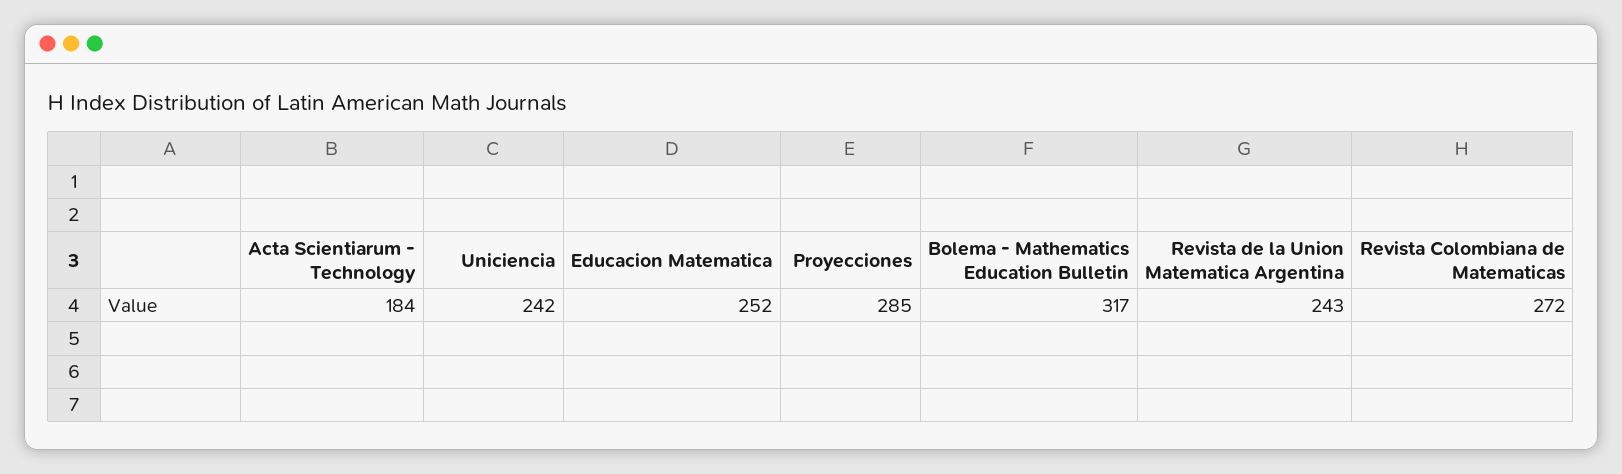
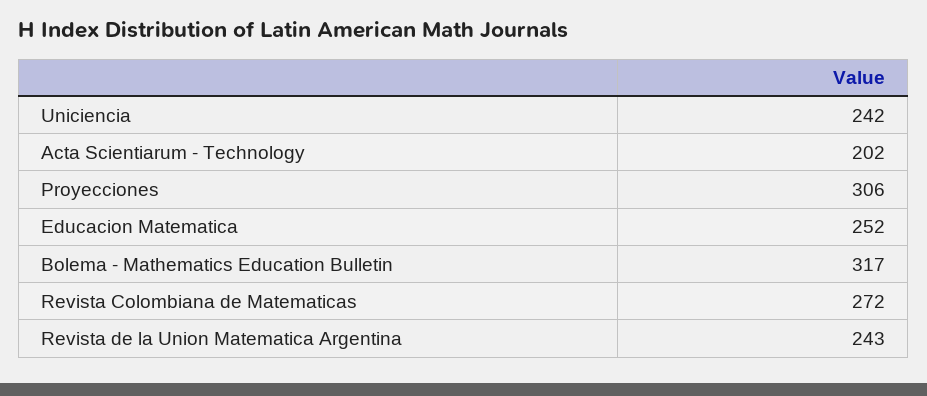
Acta Scientiarum - Technology: 184 -> 202
Proyecciones: 285 -> 306

